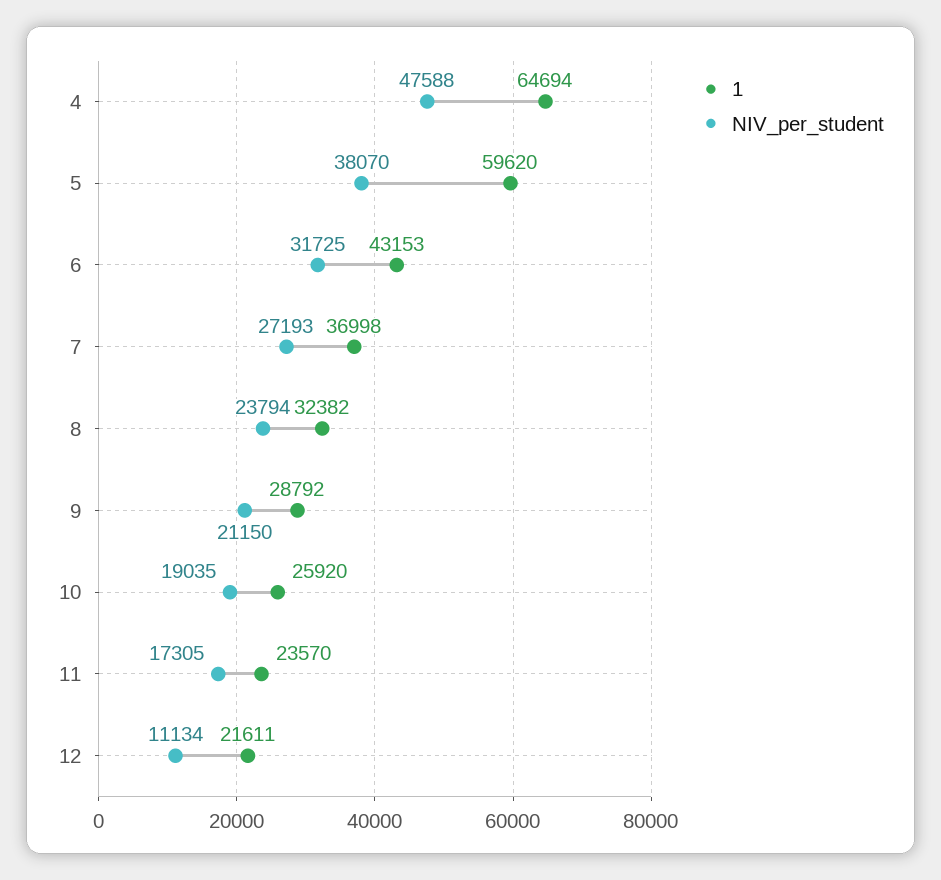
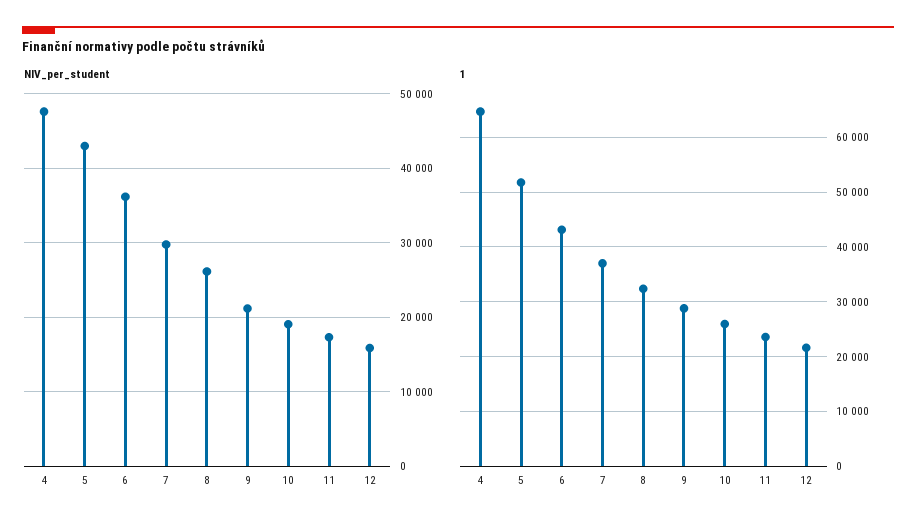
1, 5: 59620 -> 52000
NIV_per_student, 5: 38070 -> 43000
NIV_per_student, 6: 31725 -> 36000
NIV_per_student, 7: 27193 -> 30000
NIV_per_student, 8: 23794 -> 26000
NIV_per_student, 12: 11134 -> 16000

